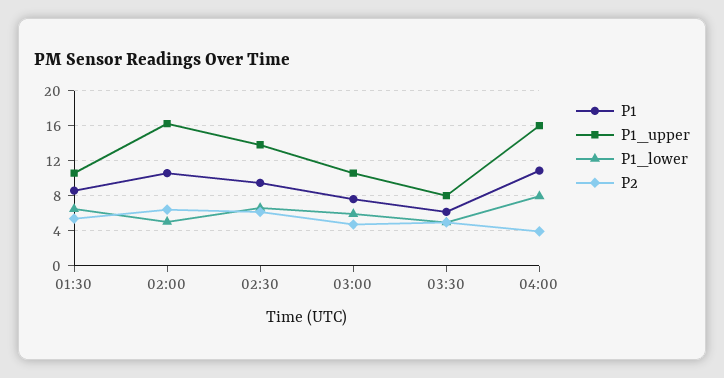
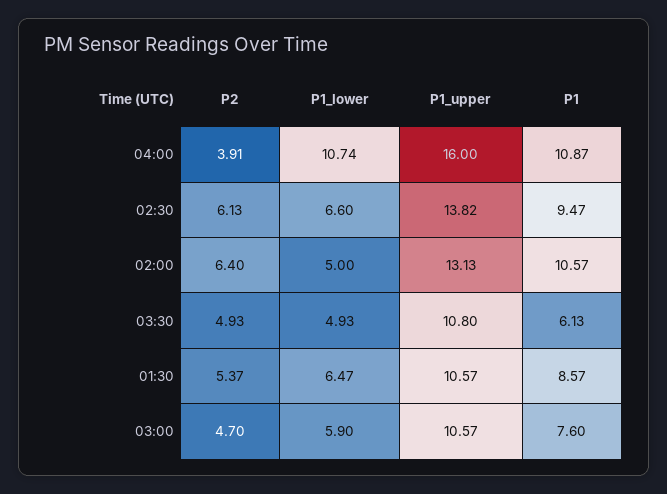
P1_upper, 02:00: 16 -> 13.13
P1_upper, 03:30: 8 -> 10.8
P1_lower, 04:00: 8 -> 10.74

